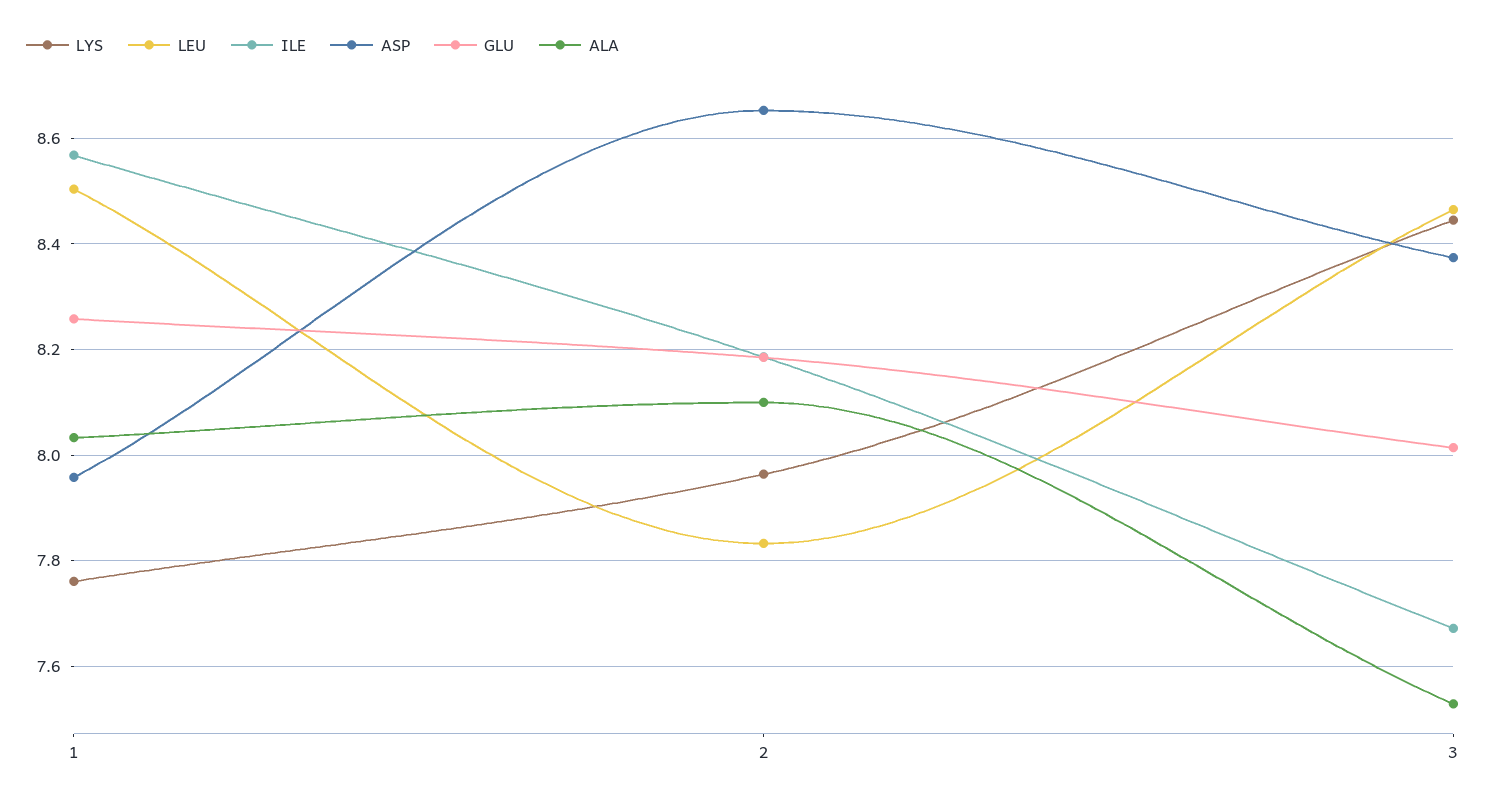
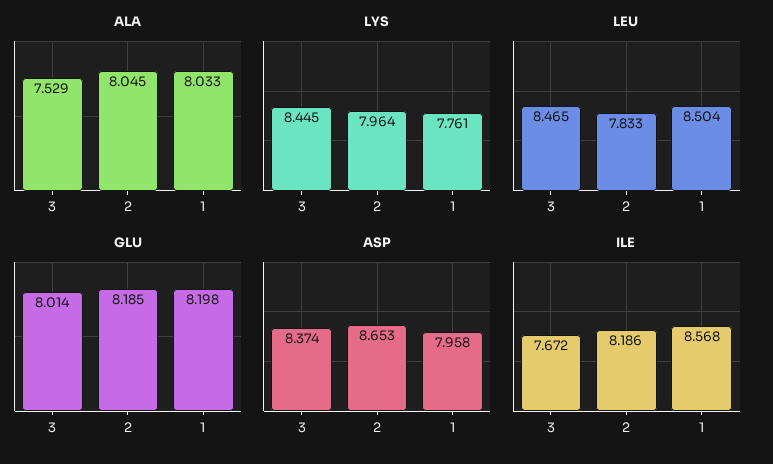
GLU, 1: 8.26 -> 8.198
ALA, 2: 8.1 -> 8.045

